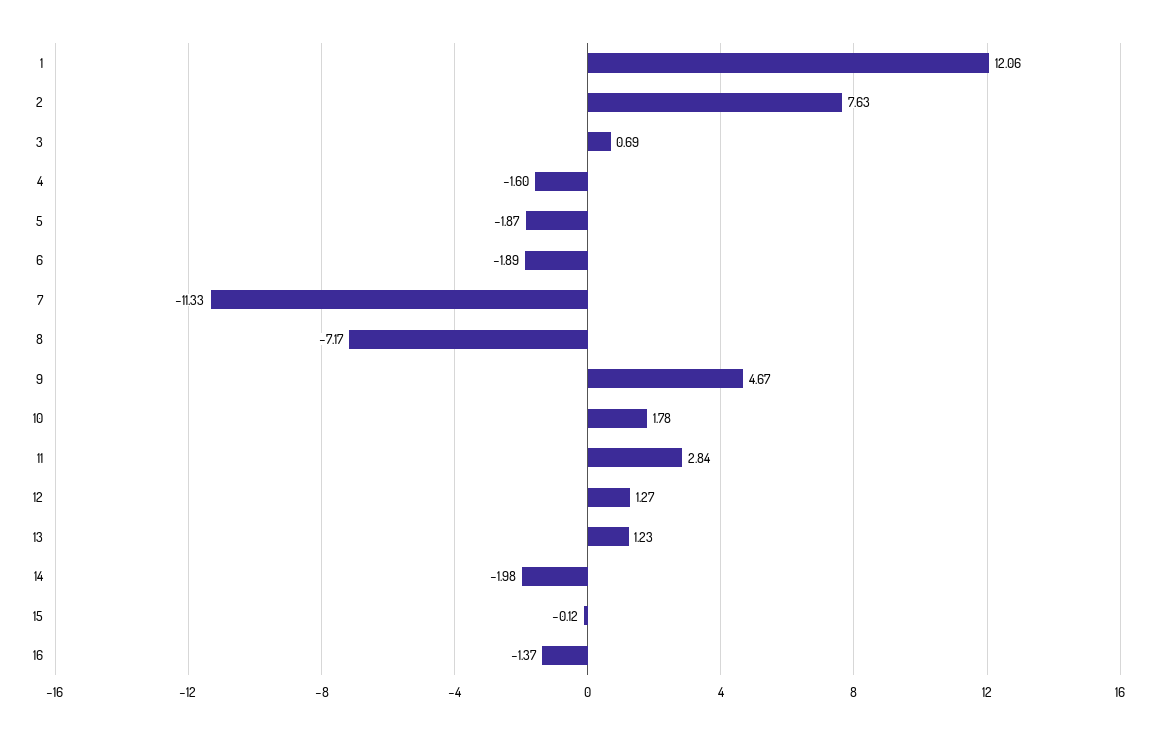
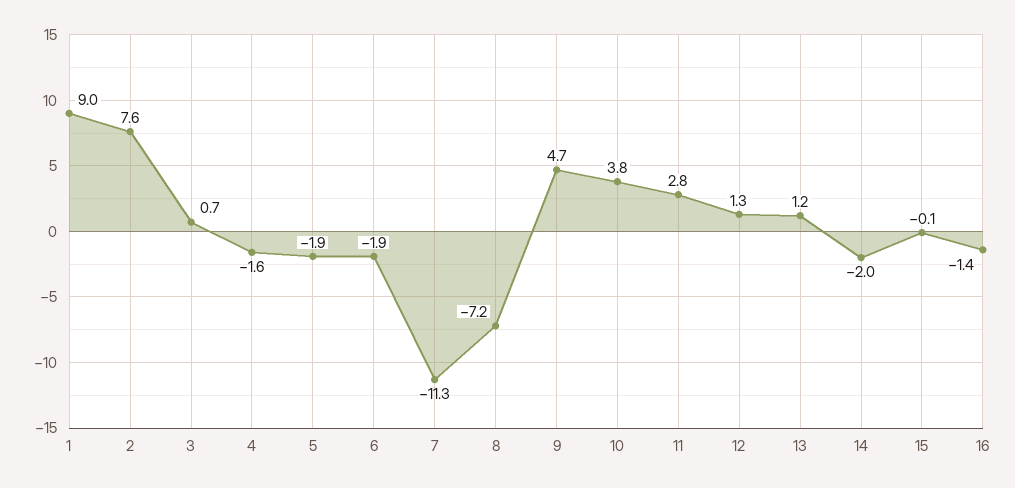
1: 12.06 -> 9
10: 1.78 -> 3.8

